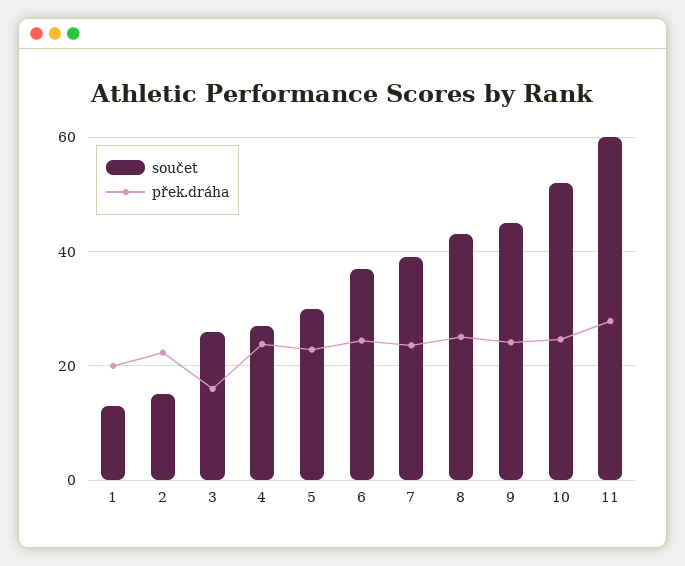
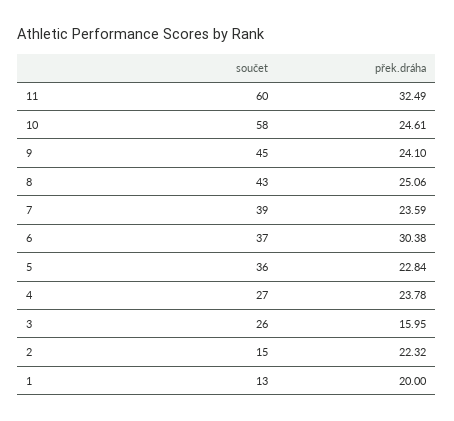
součet, 5: 30 -> 36
přek.dráha, 6: 24 -> 30.38
součet, 10: 52 -> 58
přek.dráha, 11: 28 -> 32.49

